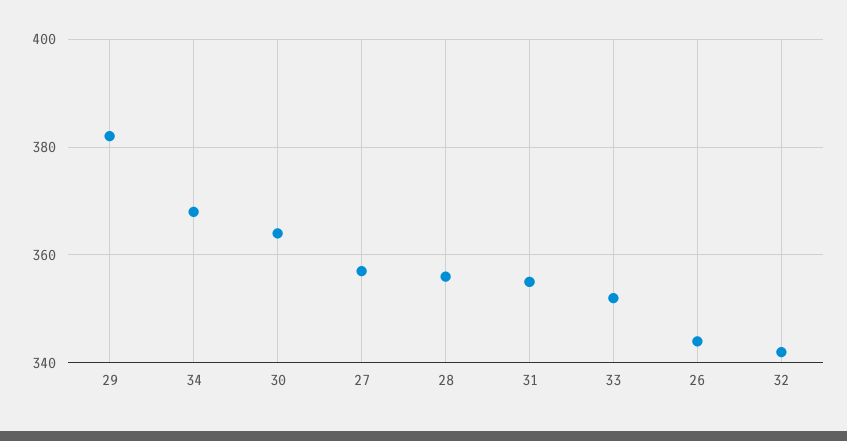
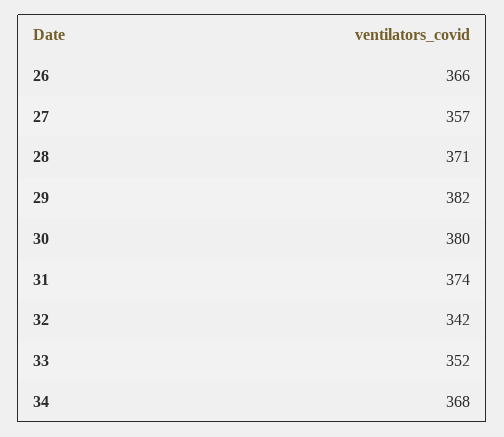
30: 365 -> 380
28: 355 -> 371
31: 355 -> 374
26: 345 -> 366

